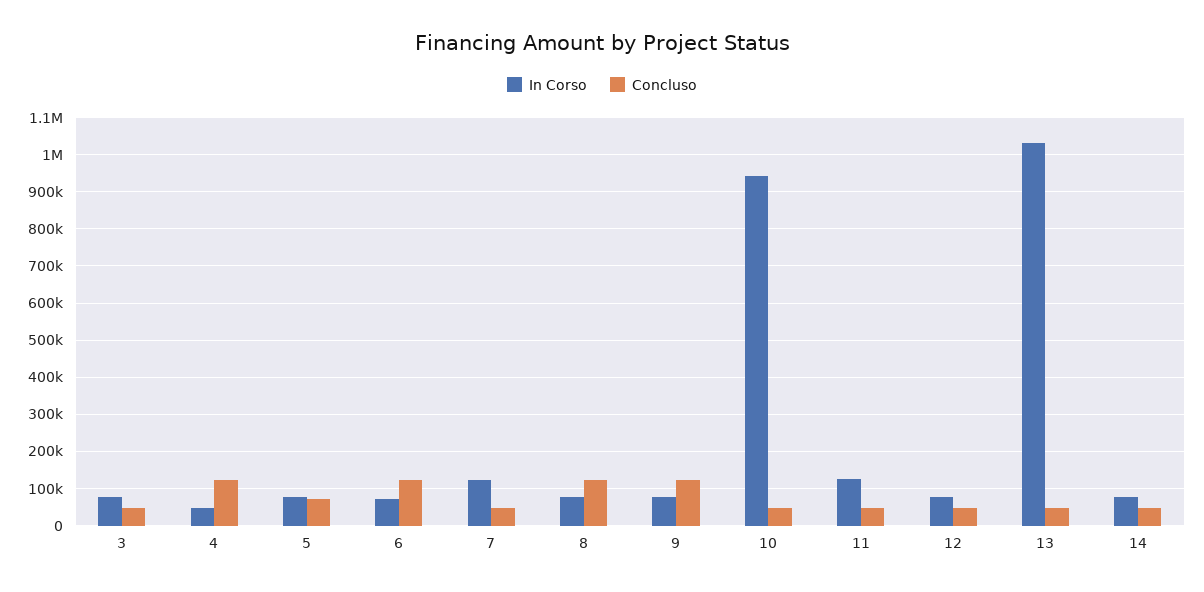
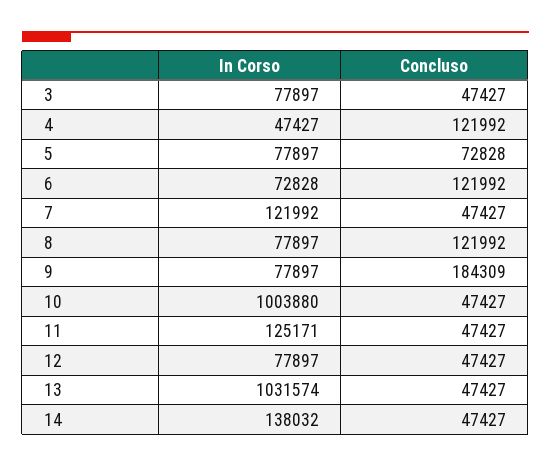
Concluso, 9: 120000 -> 184309
In Corso, 10: 940000 -> 1003880
In Corso, 14: 80000 -> 138032

